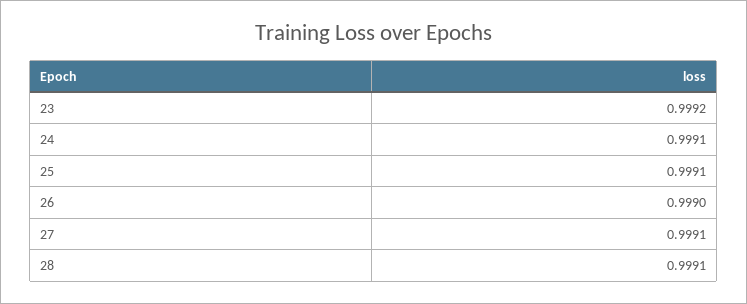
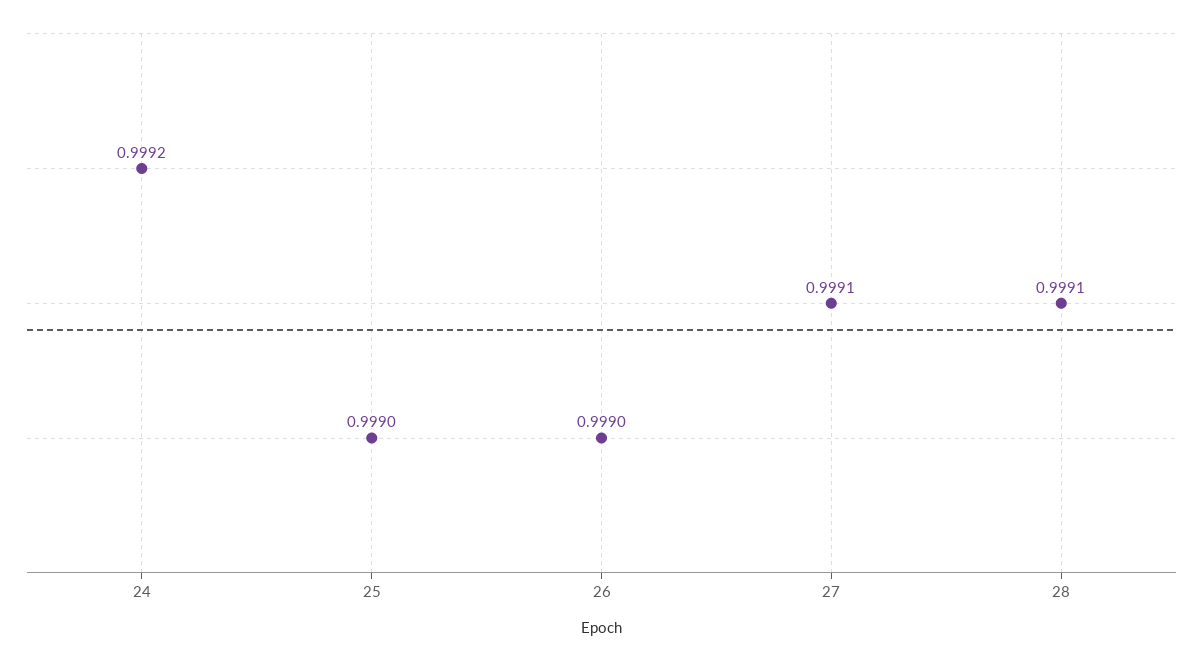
23: 0.9992 -> none
24: 0.9991 -> 0.9992
25: 0.9991 -> 0.999

